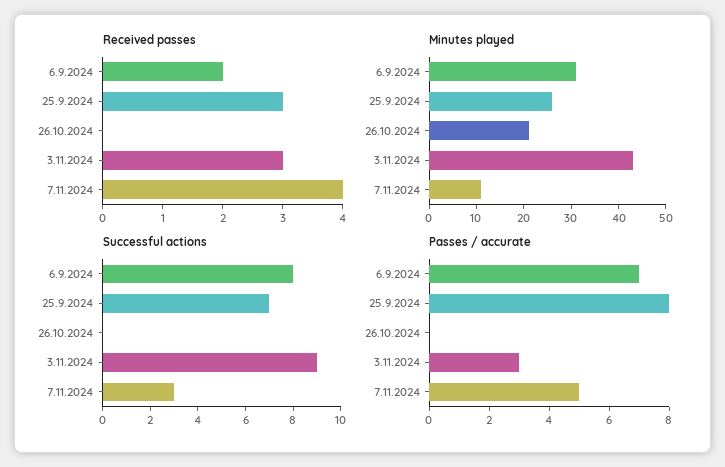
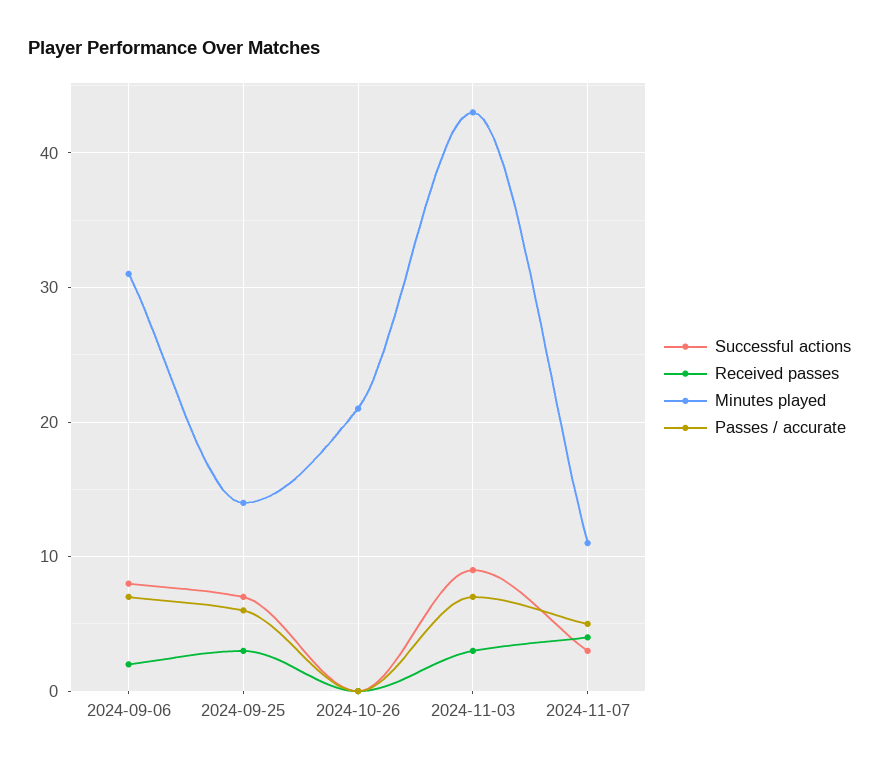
Minutes played, 25.9.2024: 25 -> 14
Passes / accurate, 25.9.2024: 8 -> 6
Passes / accurate, 3.11.2024: 3 -> 7

